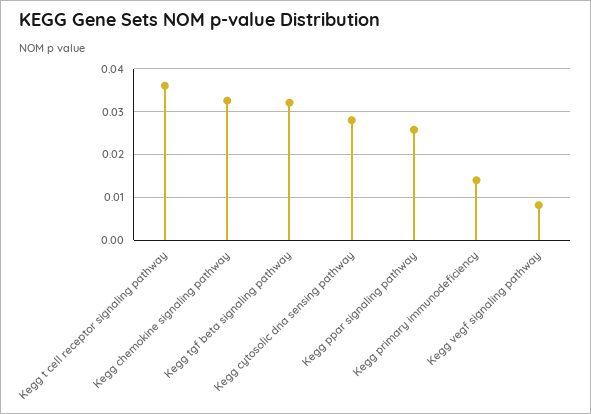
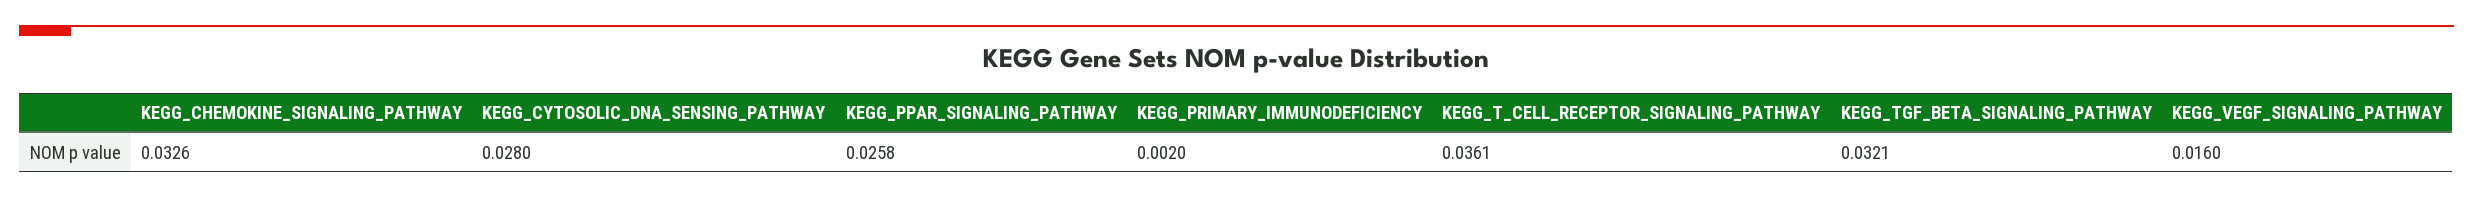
Kegg primary immunodeficiency: 0.014 -> 0.002
Kegg vegf signaling pathway: 0.008 -> 0.016

